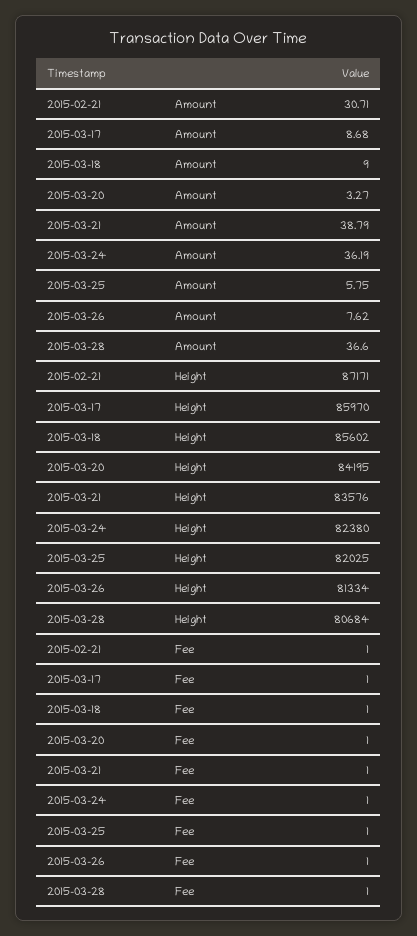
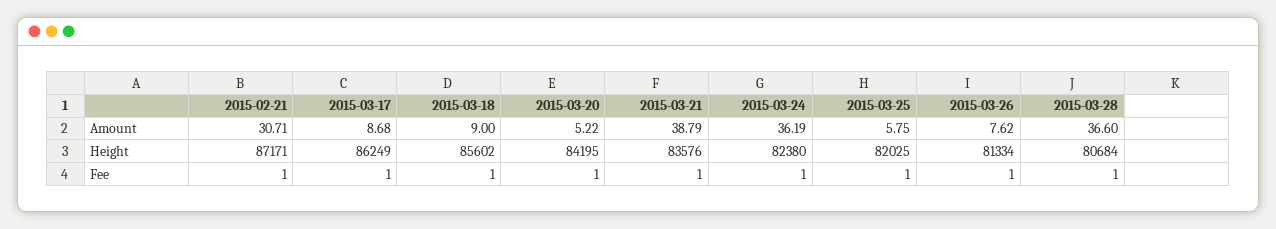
2015-03-20, Amount: 3.27 -> 5.22
2015-03-17, Height: 85970 -> 86249

